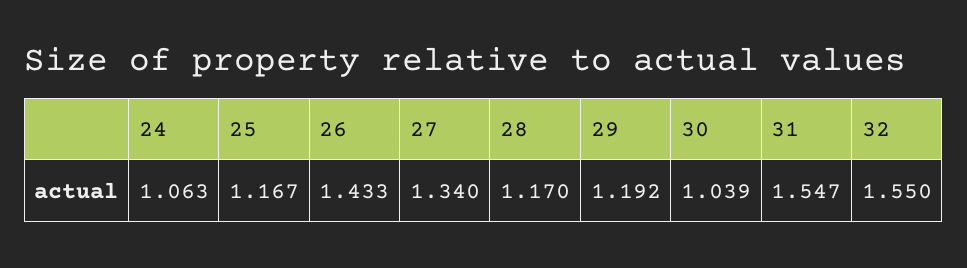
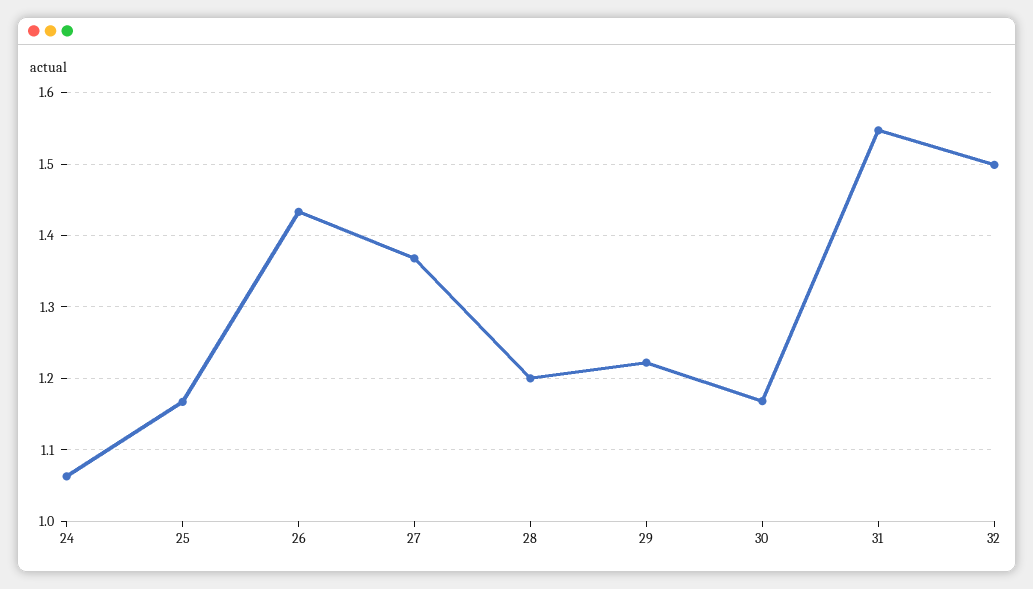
27: 1.34 -> 1.37
28: 1.17 -> 1.2
29: 1.192 -> 1.22
30: 1.039 -> 1.17
32: 1.55 -> 1.5

